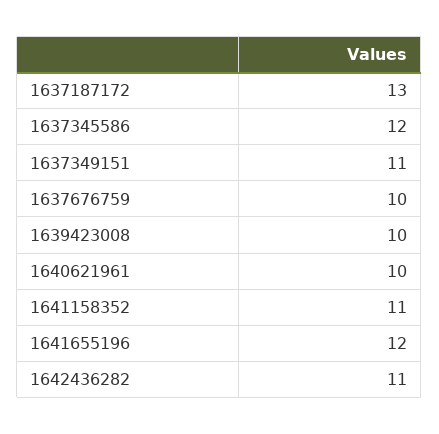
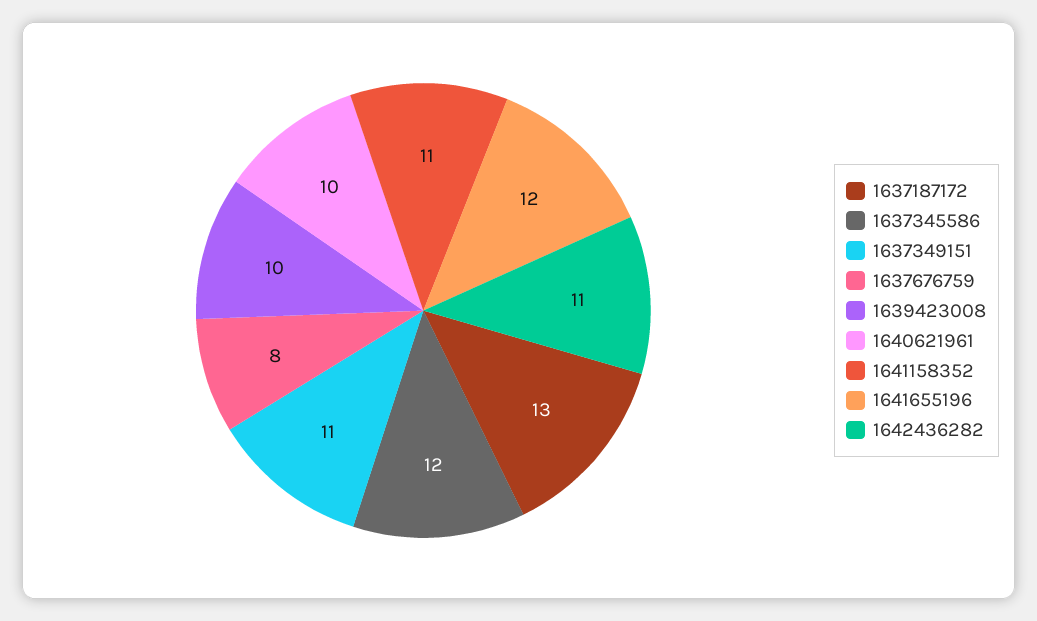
1637676759: 10 -> 8

